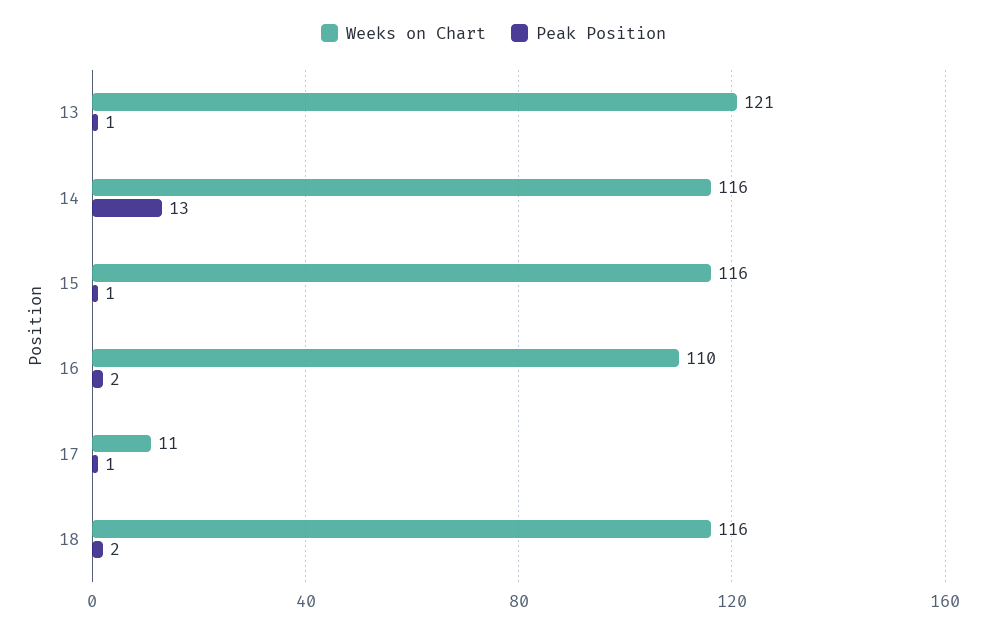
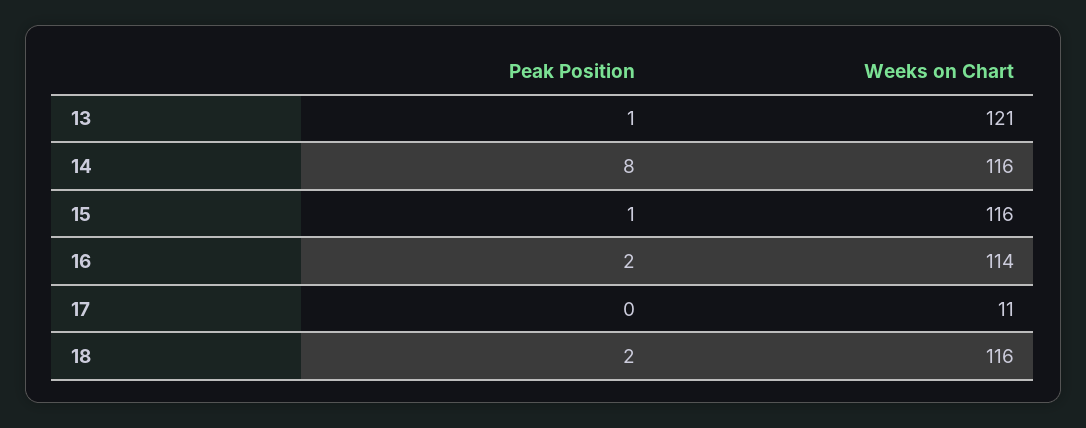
Peak Position, 14: 13 -> 8
Weeks on Chart, 16: 110 -> 114
Peak Position, 17: 1 -> 0

